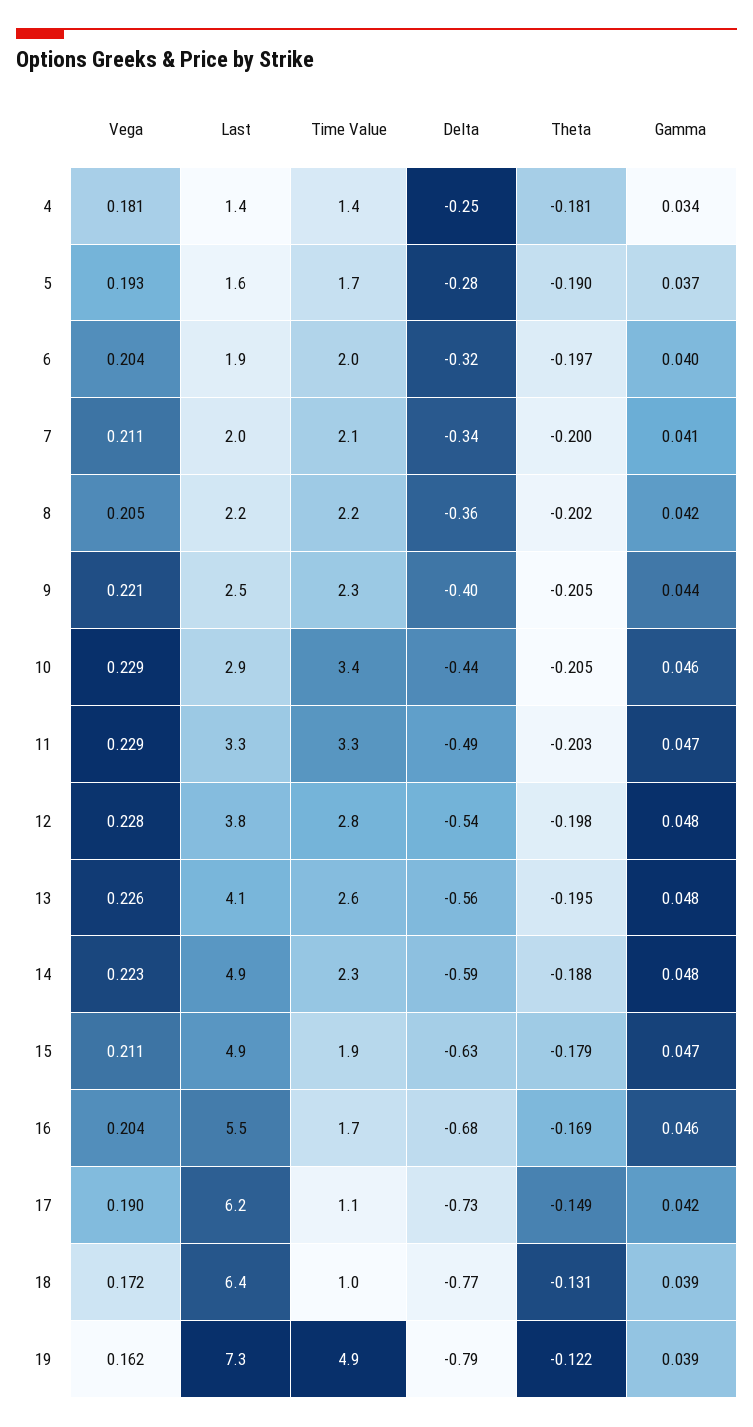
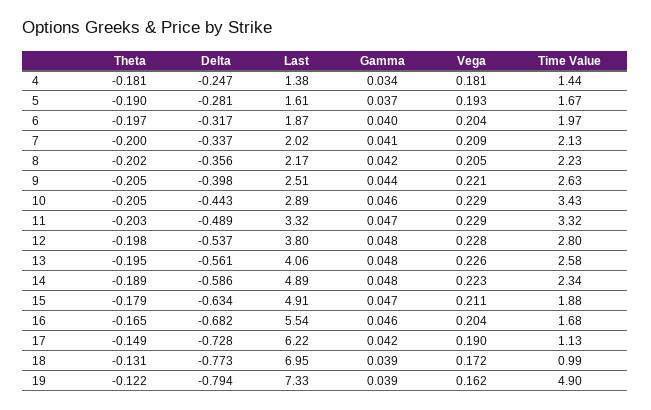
Vega, 7: 0.211 -> 0.209
Time Value, 9: 2.3 -> 2.63
Theta, 14: -0.188 -> -0.189
Theta, 16: -0.169 -> -0.165
Last, 18: 6.4 -> 6.95

